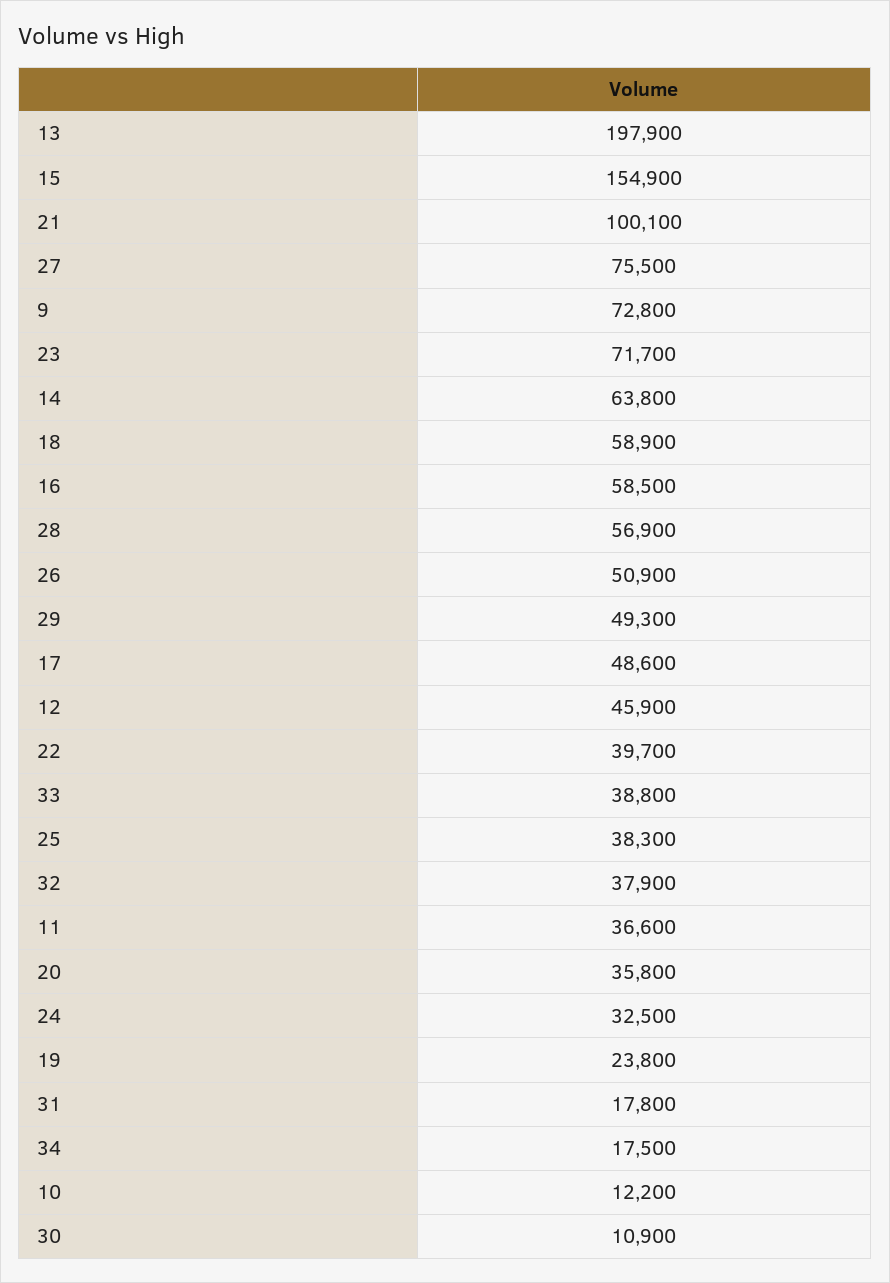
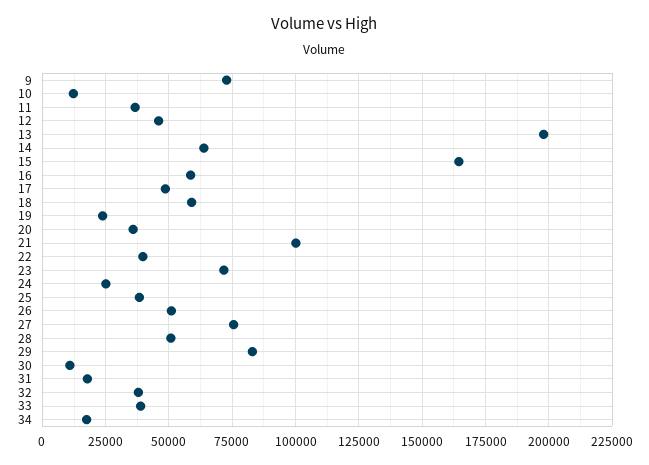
15: 154900 -> 165000
28: 56900 -> 50000
29: 49300 -> 82500
24: 32500 -> 25000

